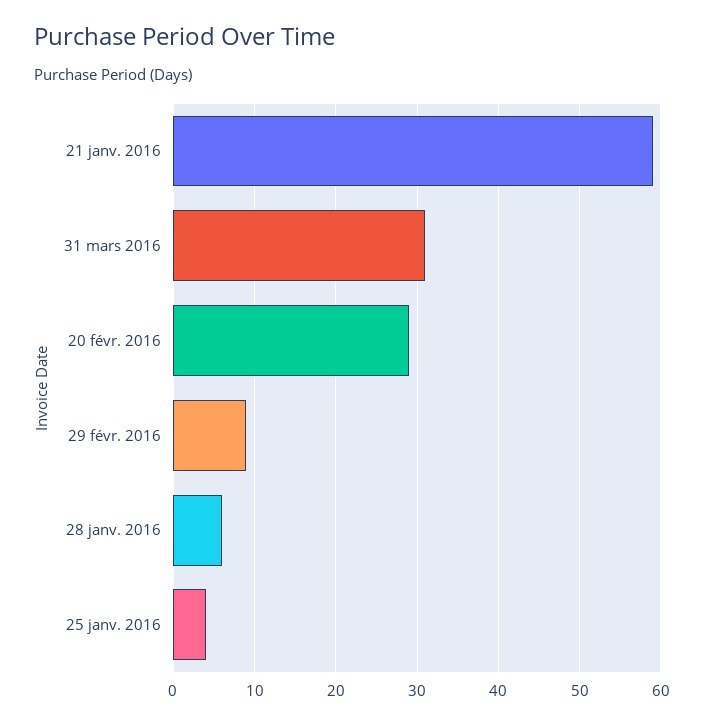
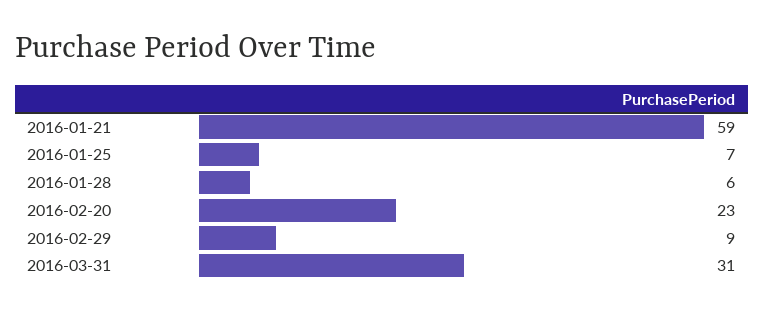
20 févr. 2016: 29 -> 23
25 janv. 2016: 4 -> 7

